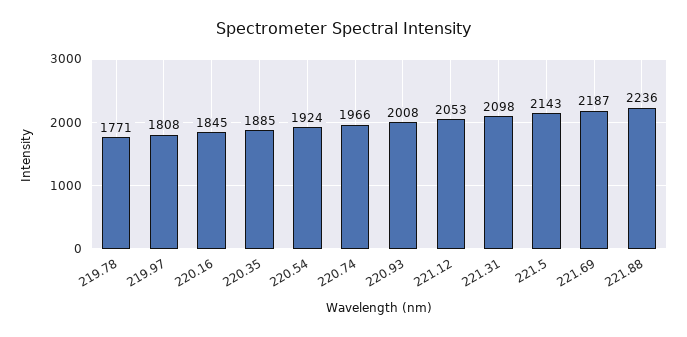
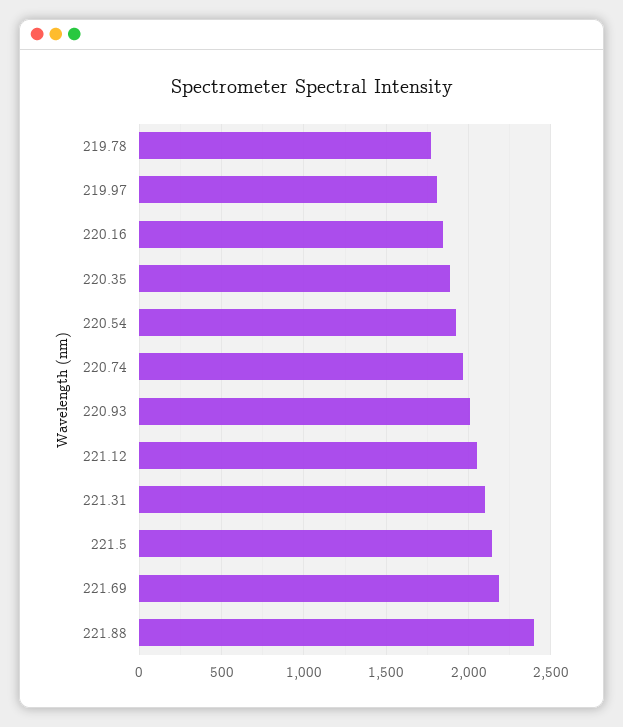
221.88: 2236 -> 2400

